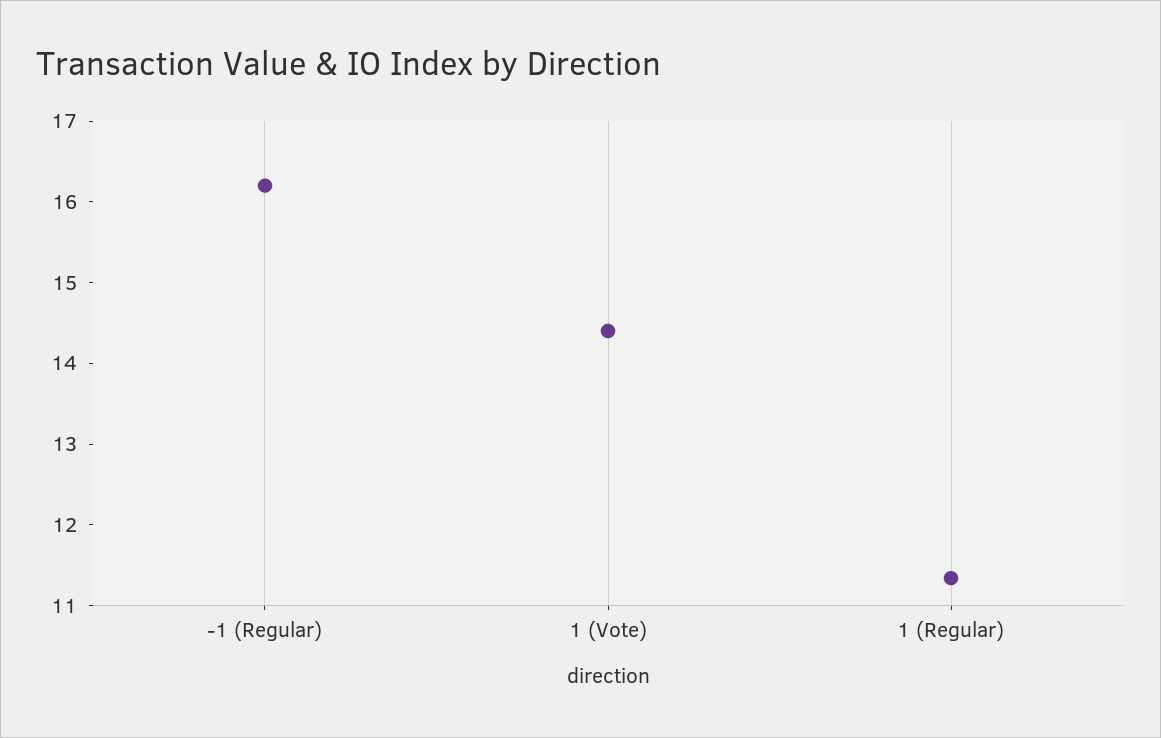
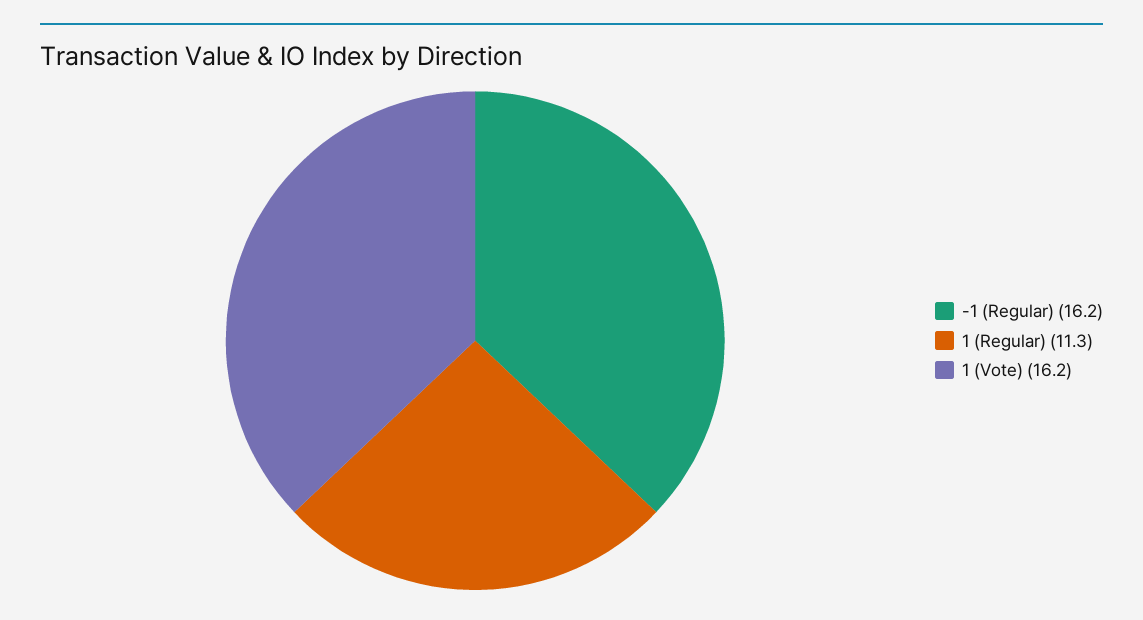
1 (Vote): 14.4 -> 16.2

